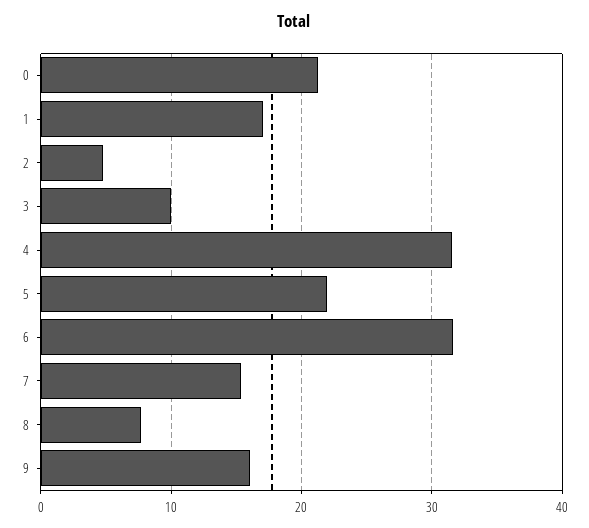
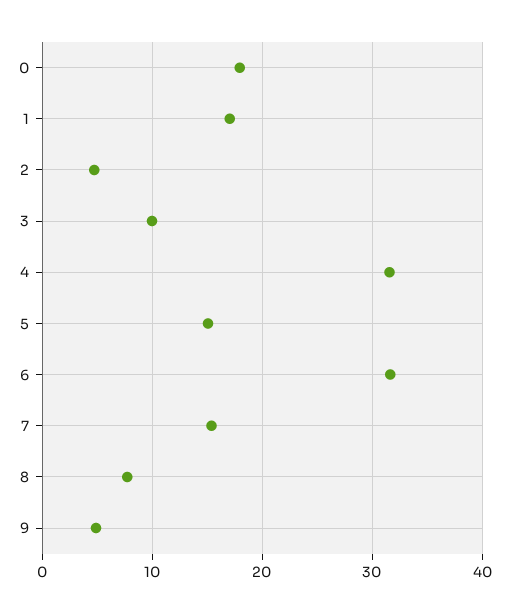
0: 21 -> 18
5: 22 -> 15
9: 16 -> 5

